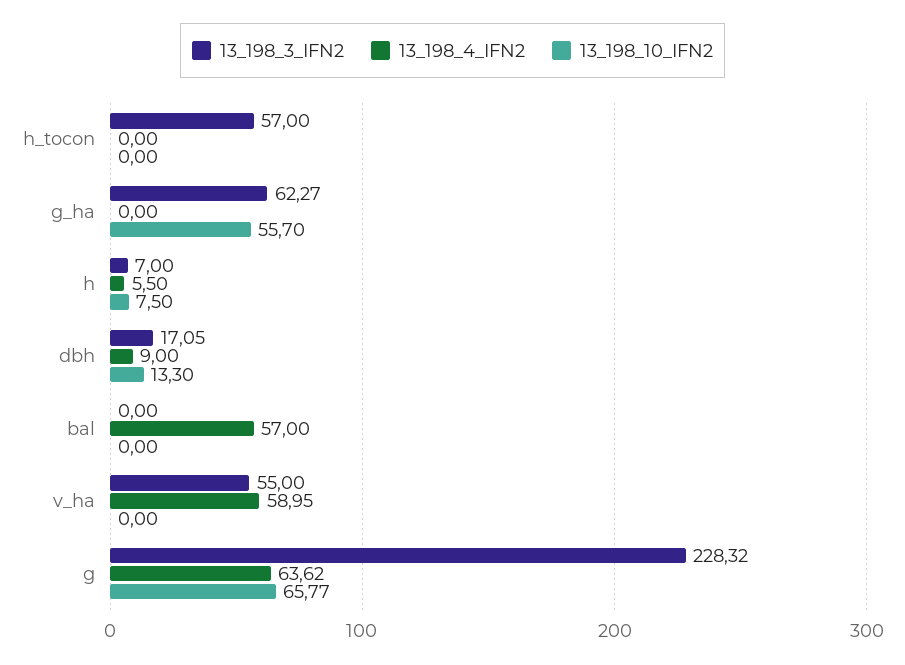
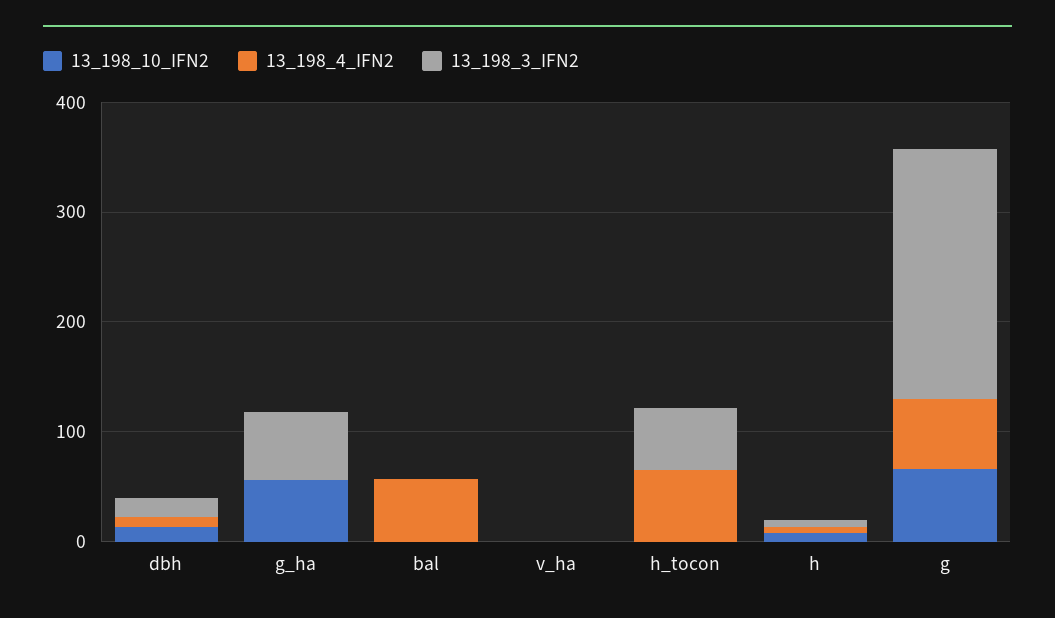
13_198_4_IFN2, h_tocon: 0 -> 60
13_198_3_IFN2, v_ha: 55 -> 0
13_198_4_IFN2, v_ha: 58.95 -> 0

